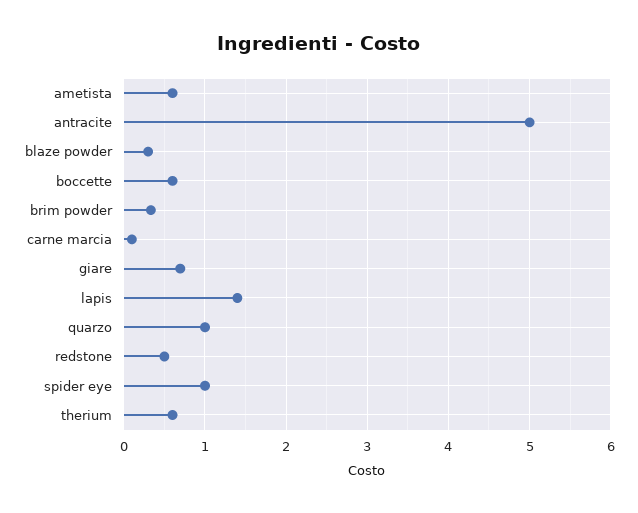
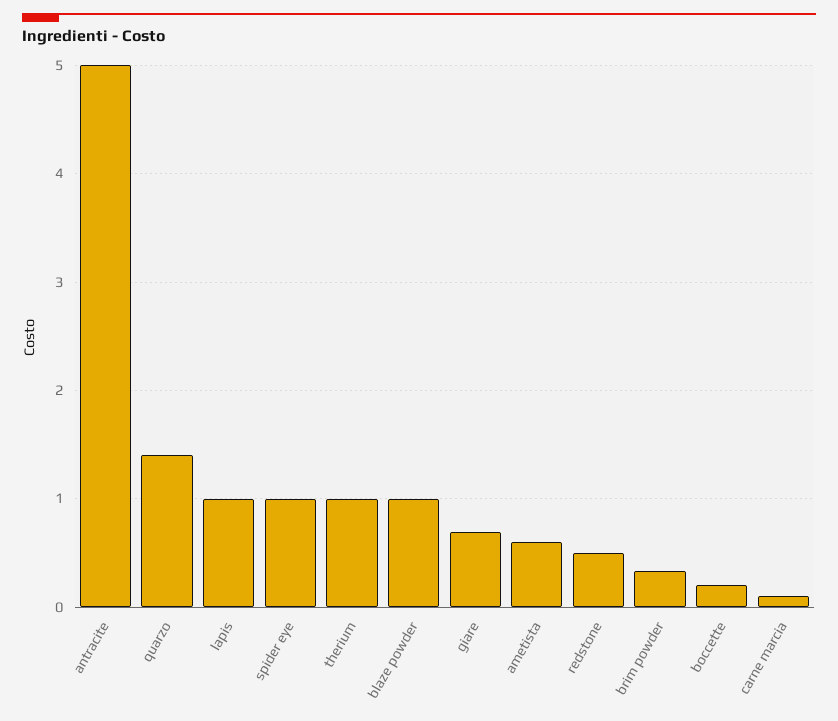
blaze powder: 0.3 -> 1
boccette: 0.6 -> 0.2
lapis: 1.4 -> 1
quarzo: 1 -> 1.4
therium: 0.6 -> 1

